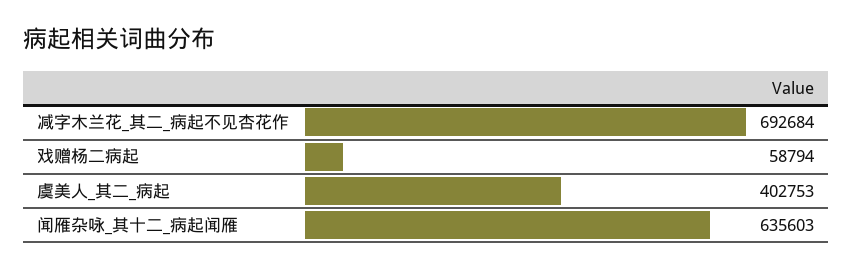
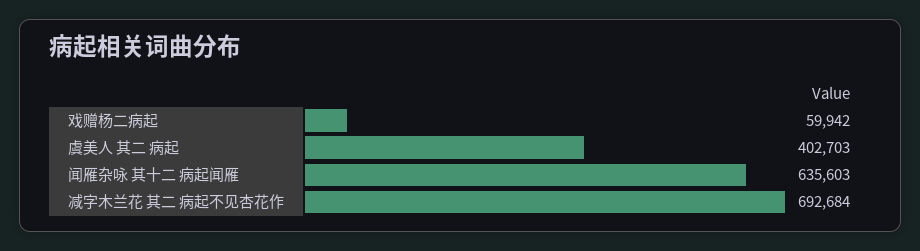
戏赠杨二病起: 58794 -> 59942
虞美人_其二_病起: 402753 -> 402703

